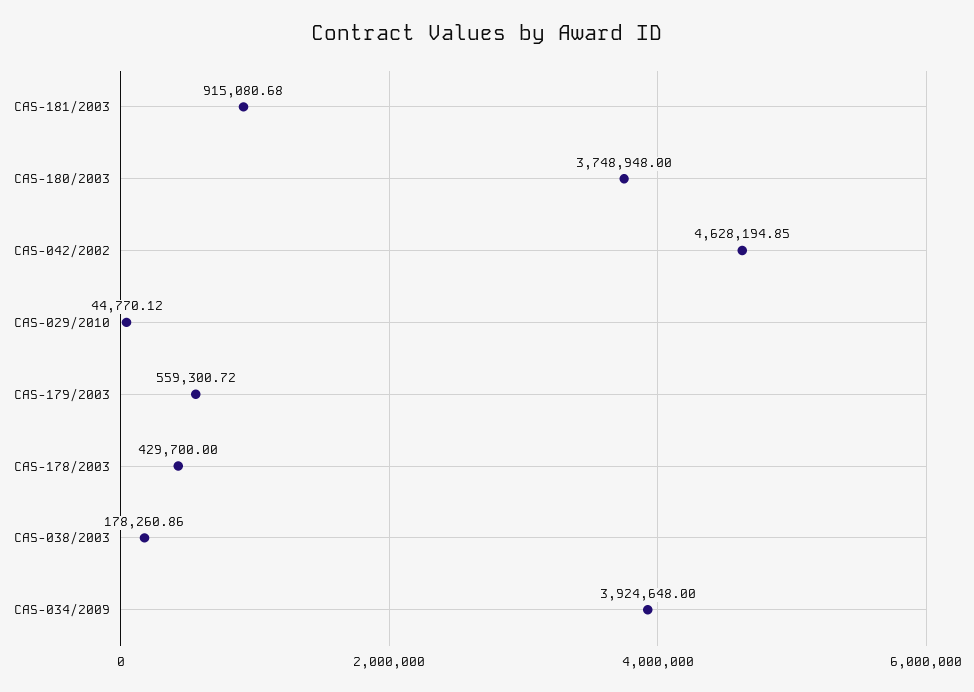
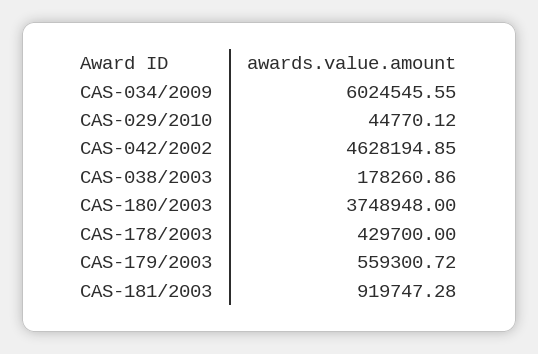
CAS-181/2003: 915080.68 -> 919747.28
CAS-034/2009: 3924648 -> 6024545.55

